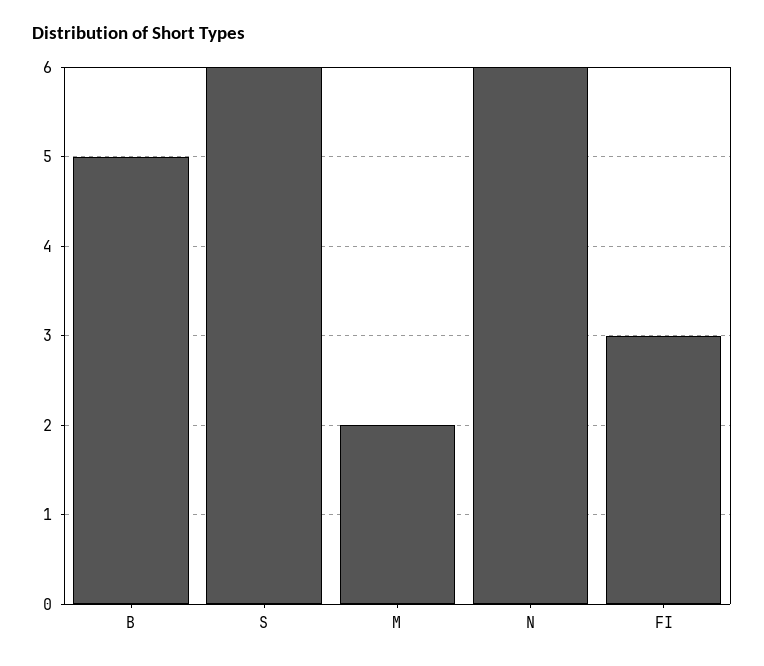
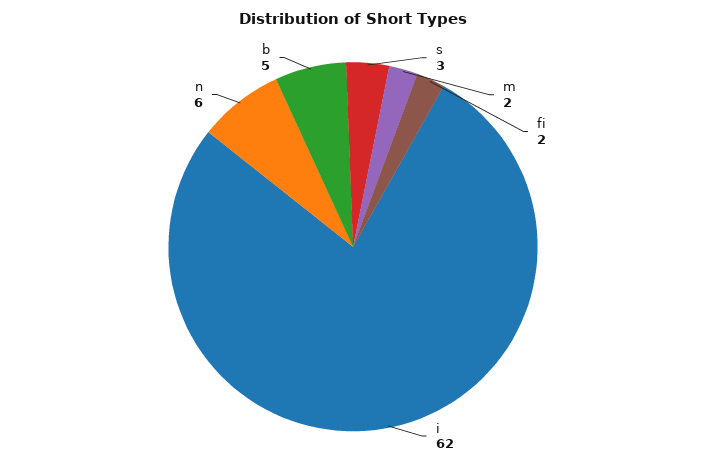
S: 6 -> 3
FI: 3 -> 2
i: none -> 62

